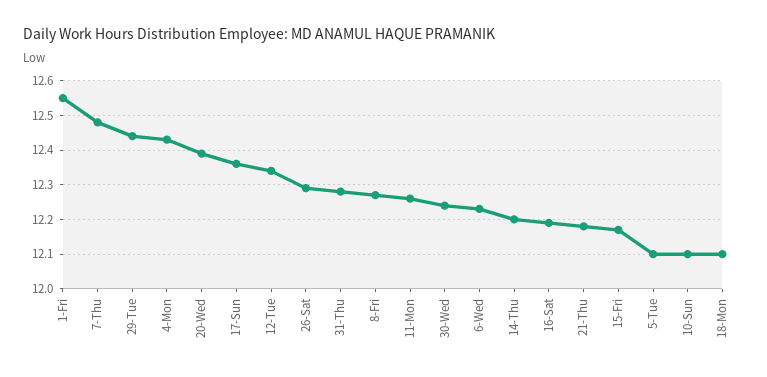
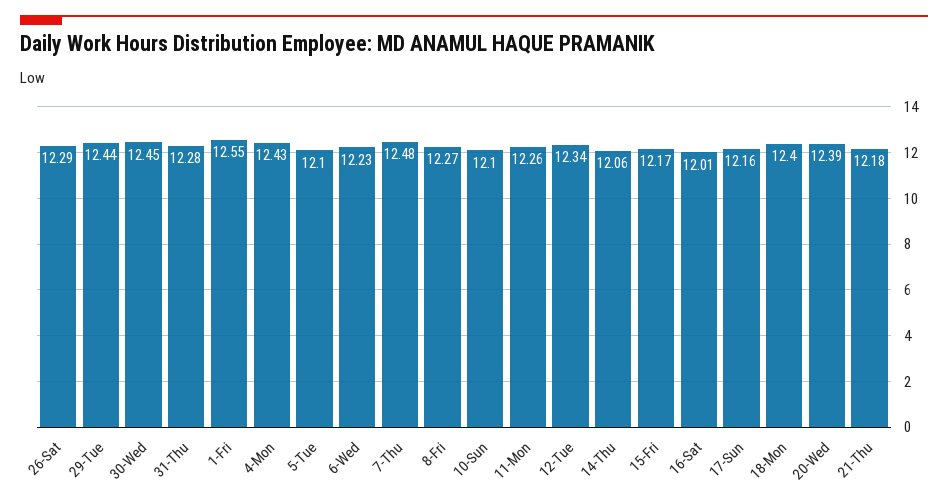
17-Sun: 12.35 -> 12.16
30-Wed: 12.25 -> 12.45
14-Thu: 12.2 -> 12.06
16-Sat: 12.2 -> 12.01
18-Mon: 12.1 -> 12.4

